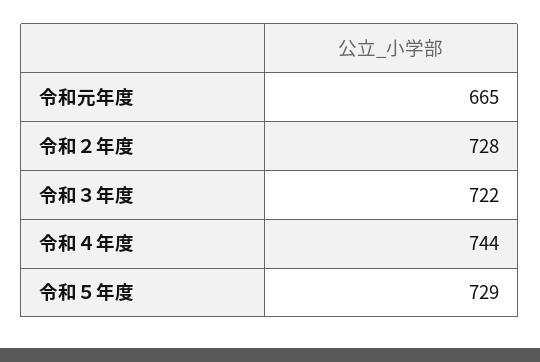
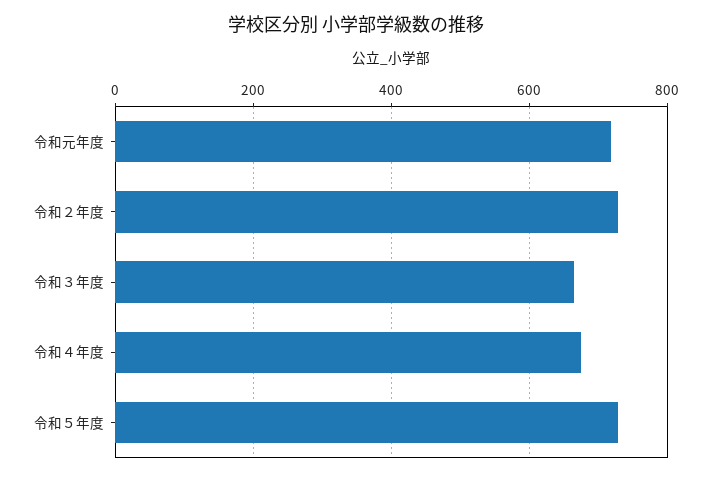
令和元年度: 665 -> 720
令和３年度: 722 -> 660
令和４年度: 744 -> 680

